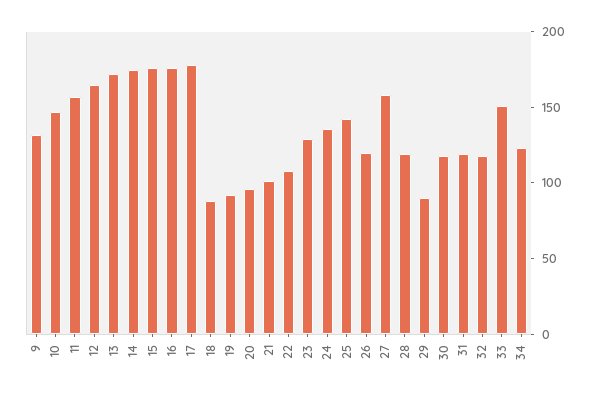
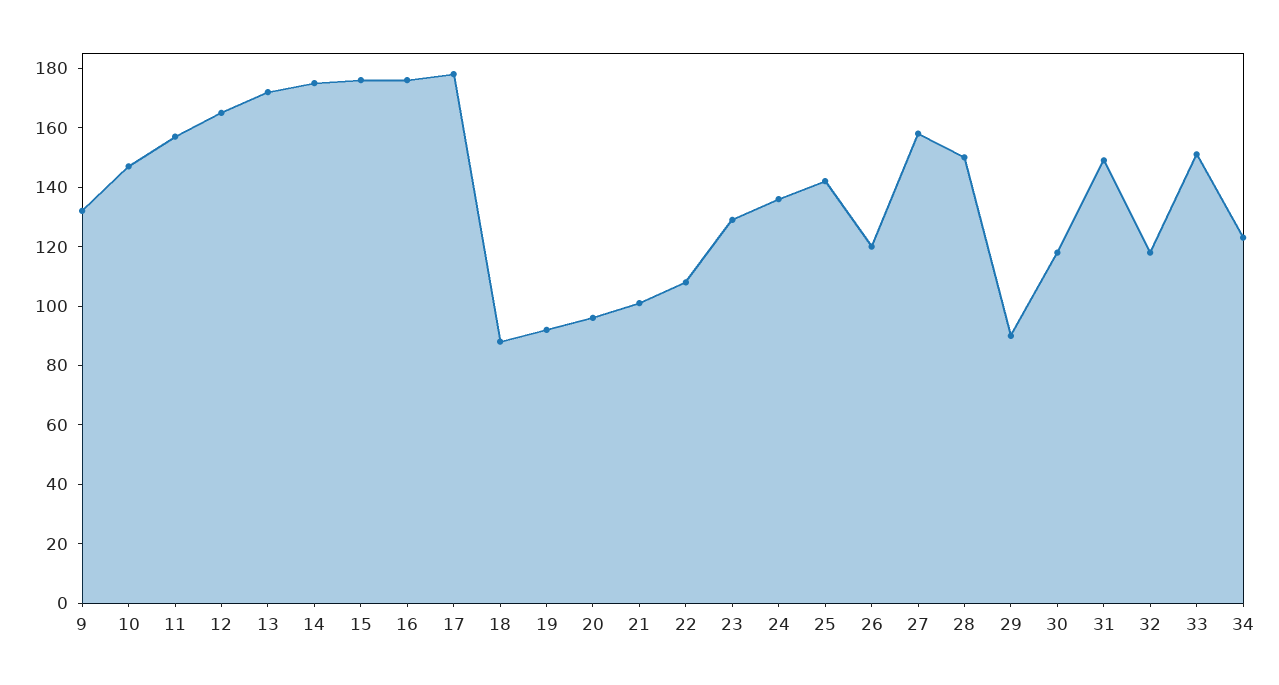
28: 120 -> 150
31: 120 -> 150

